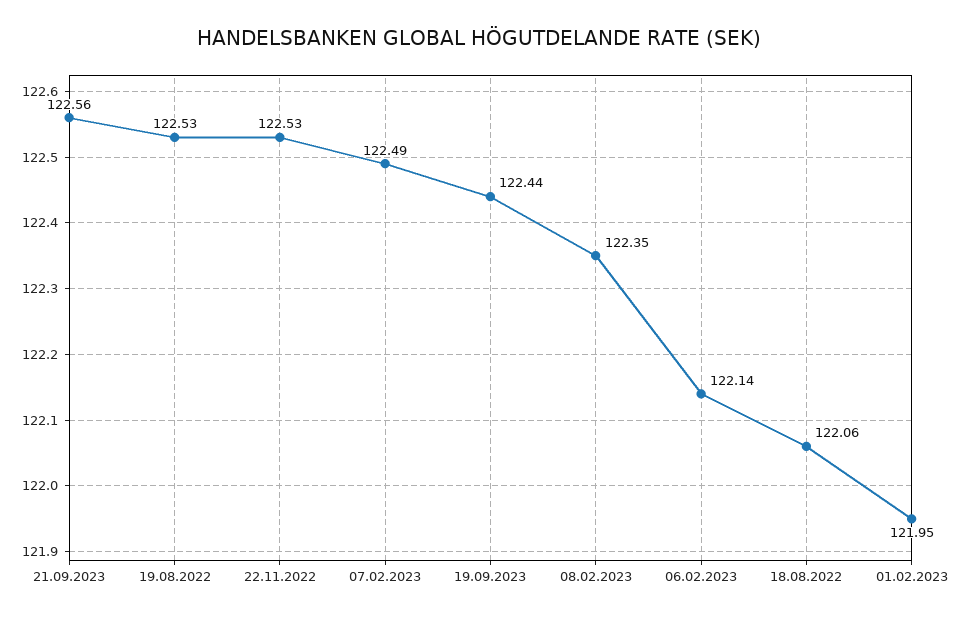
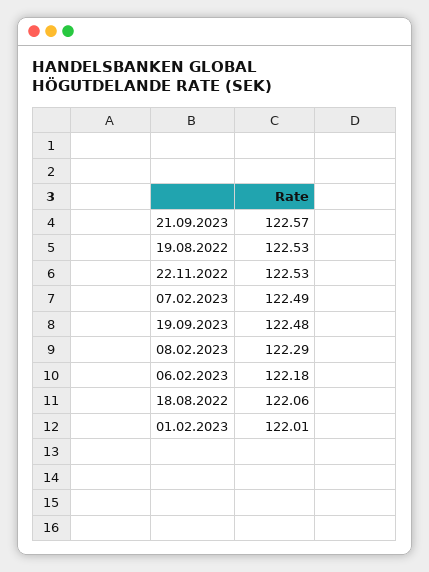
21.09.2023: 122.56 -> 122.57
19.09.2023: 122.44 -> 122.48
08.02.2023: 122.35 -> 122.29
06.02.2023: 122.14 -> 122.18
01.02.2023: 121.95 -> 122.01

